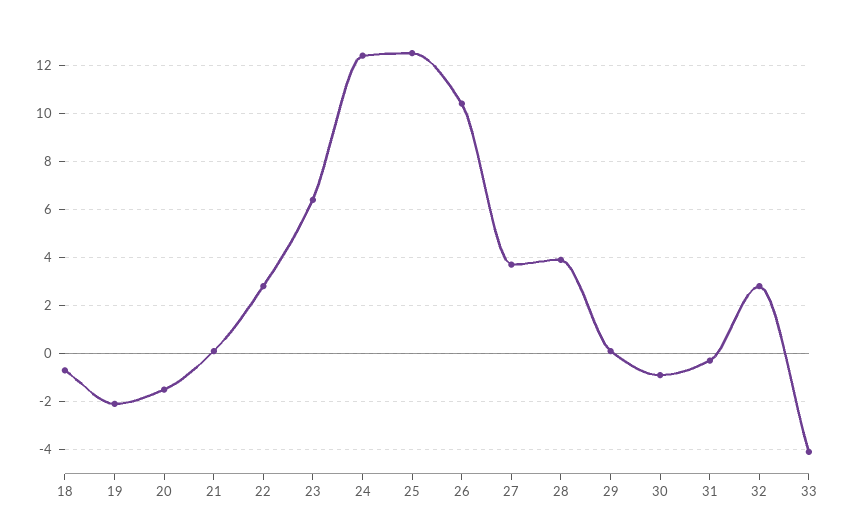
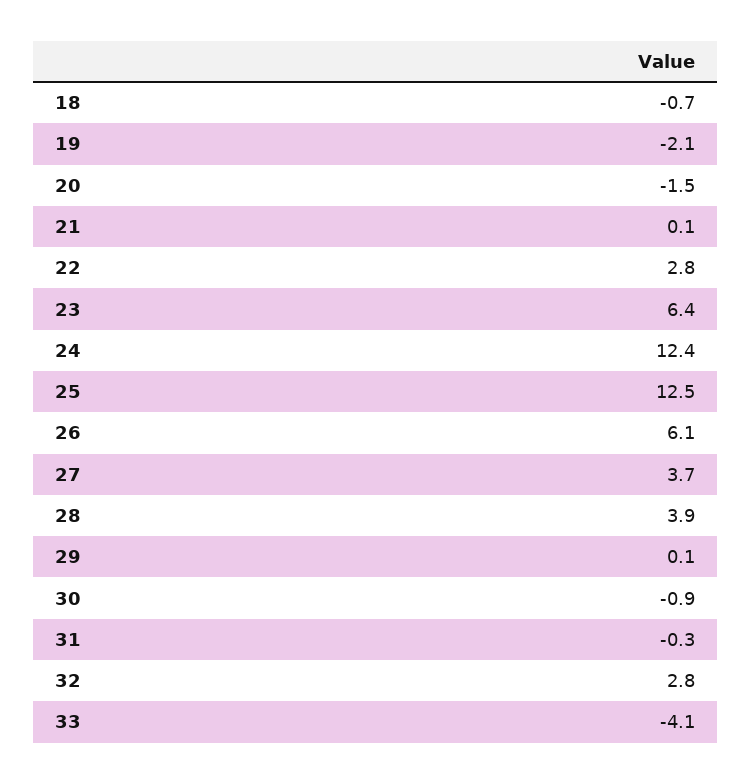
26: 10.5 -> 6.1

